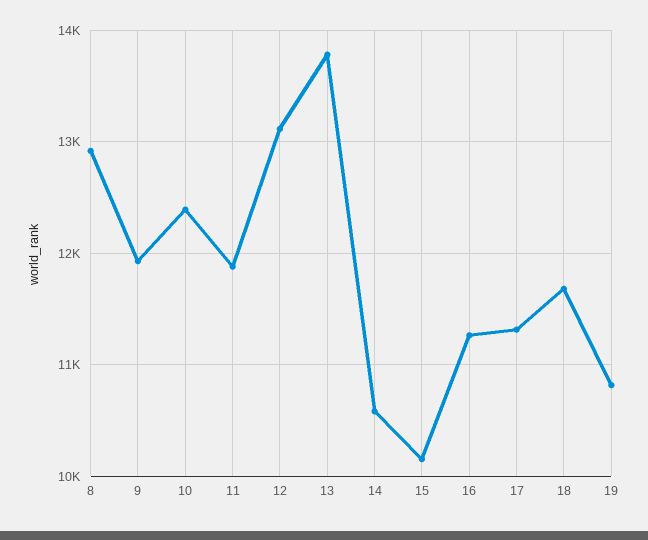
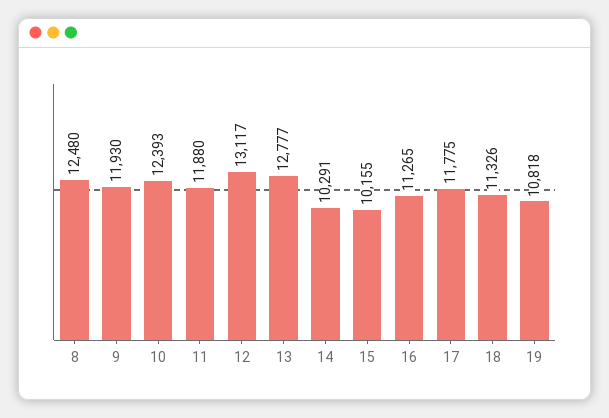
8: 12900 -> 12480
13: 13800 -> 12777
14: 10600 -> 10291
17: 11300 -> 11775
18: 11700 -> 11326

